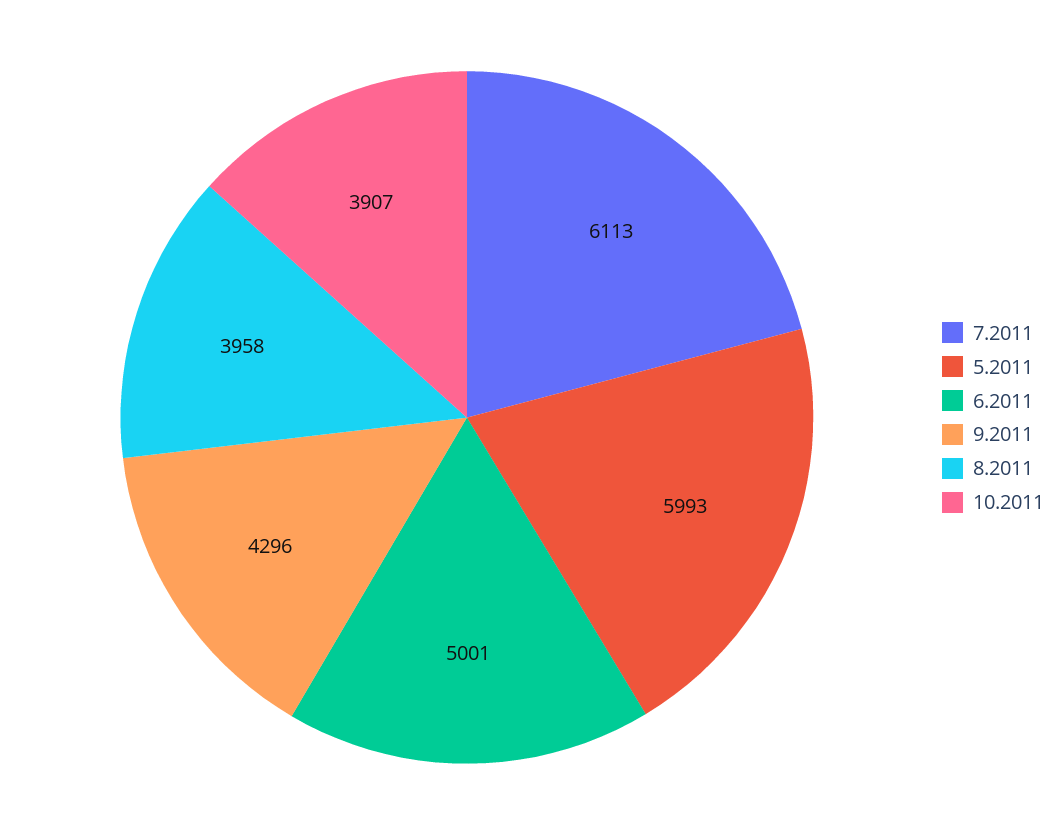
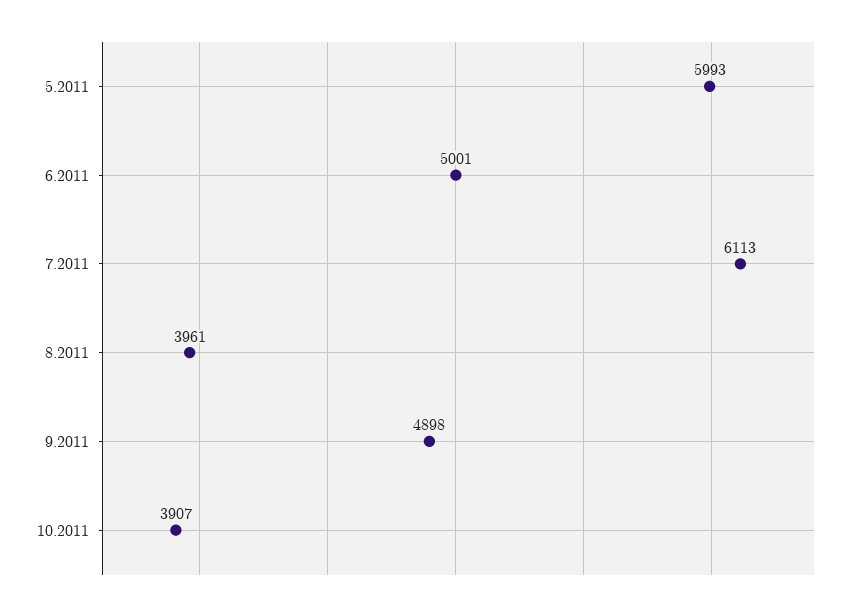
9.2011: 4296 -> 4898
8.2011: 3958 -> 3961

